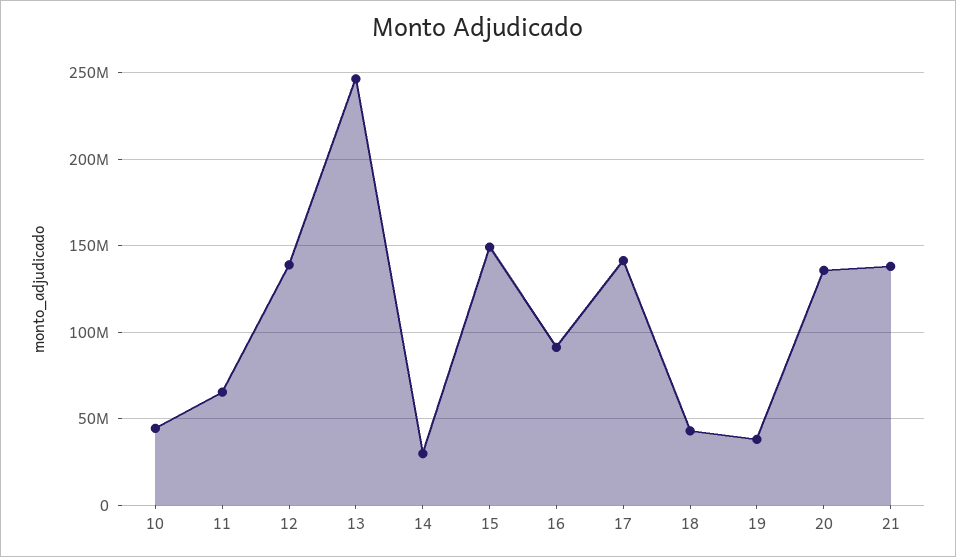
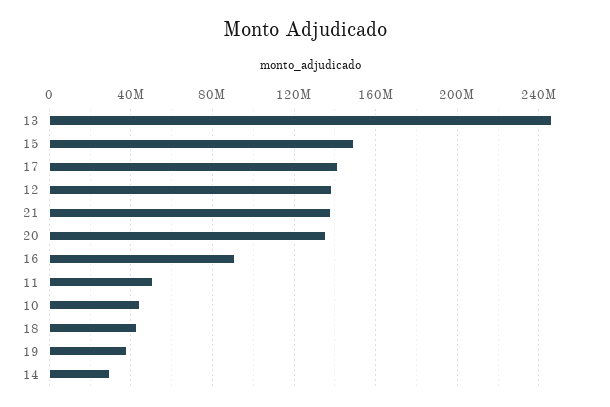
11: 65000000 -> 50000000

